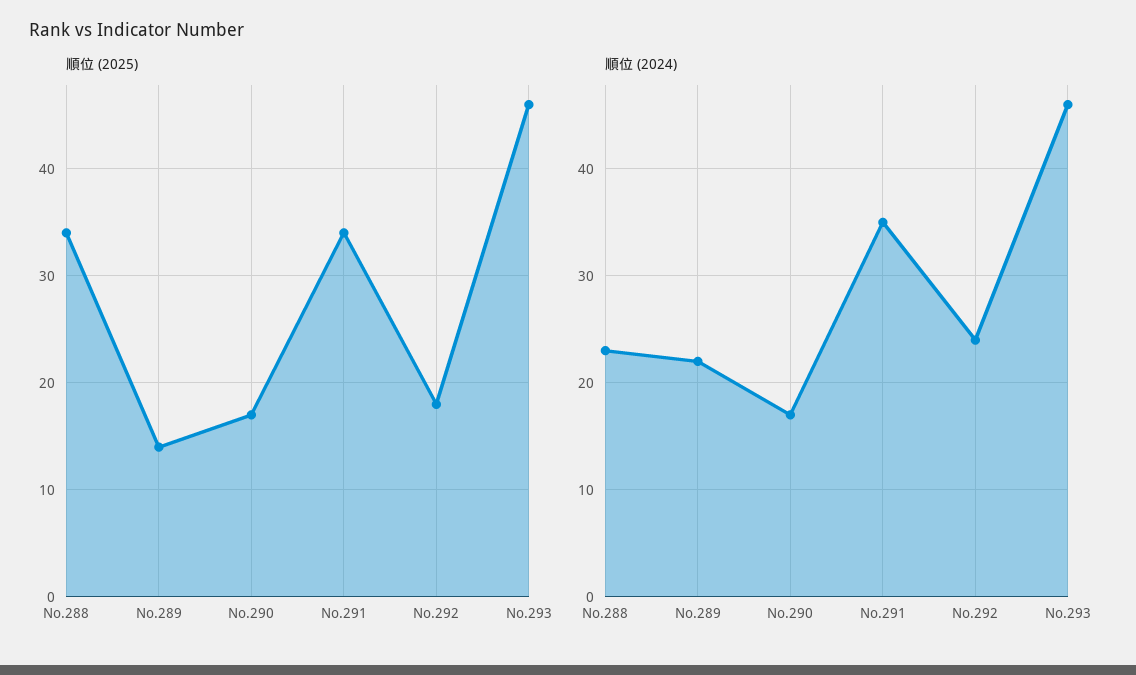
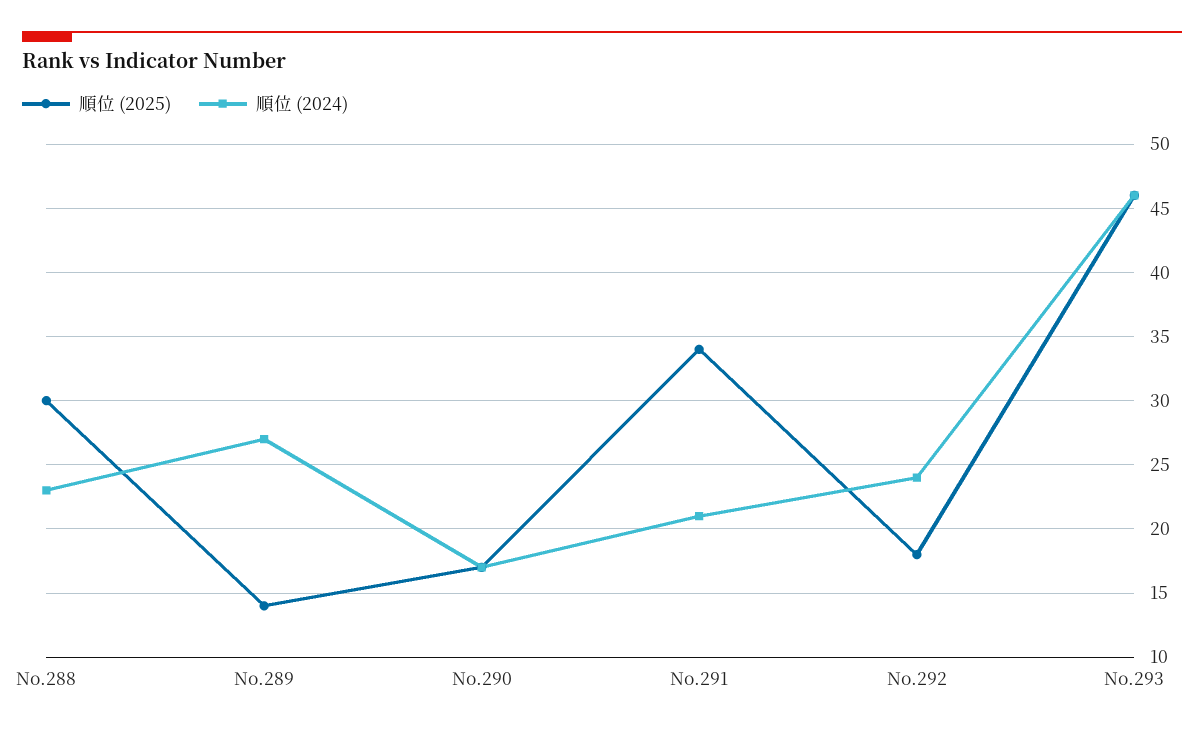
順位 (2025), No.288: 34 -> 30
順位 (2024), No.289: 22 -> 27
順位 (2024), No.291: 35 -> 21

